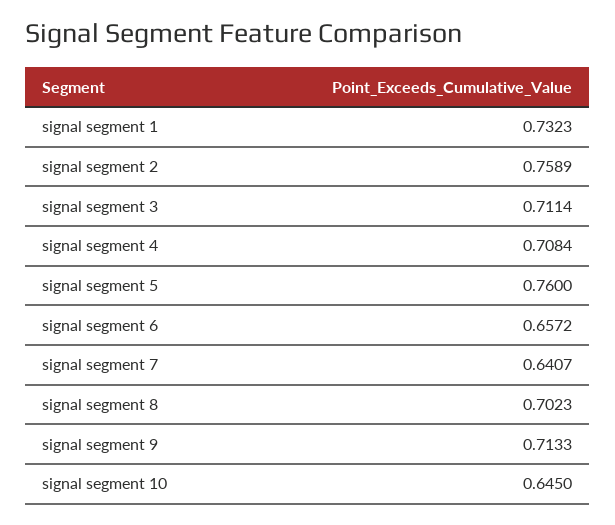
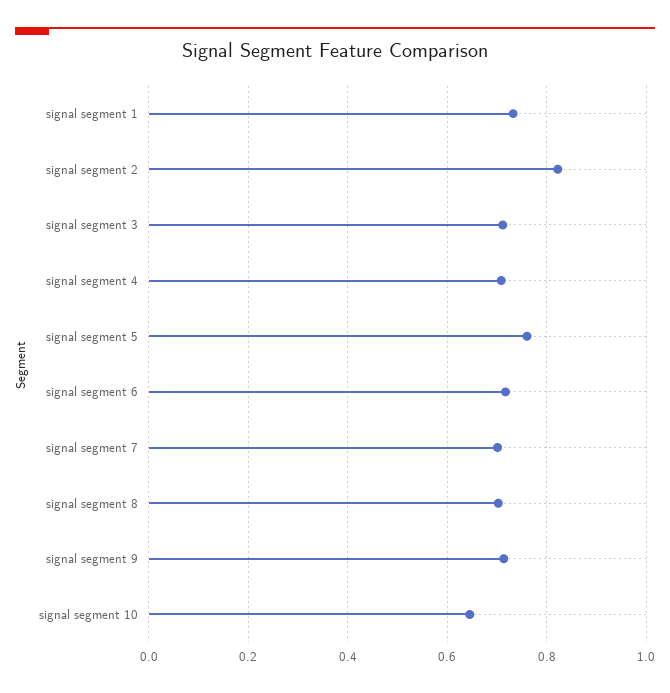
signal segment 2: 0.7589 -> 0.82
signal segment 6: 0.6572 -> 0.72
signal segment 7: 0.6407 -> 0.7

